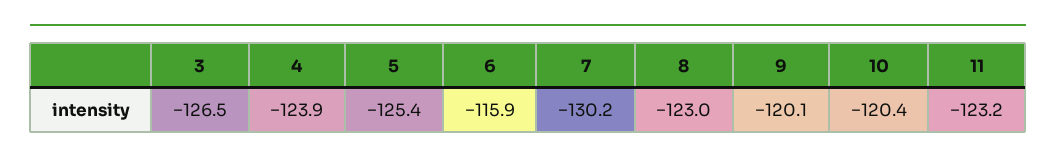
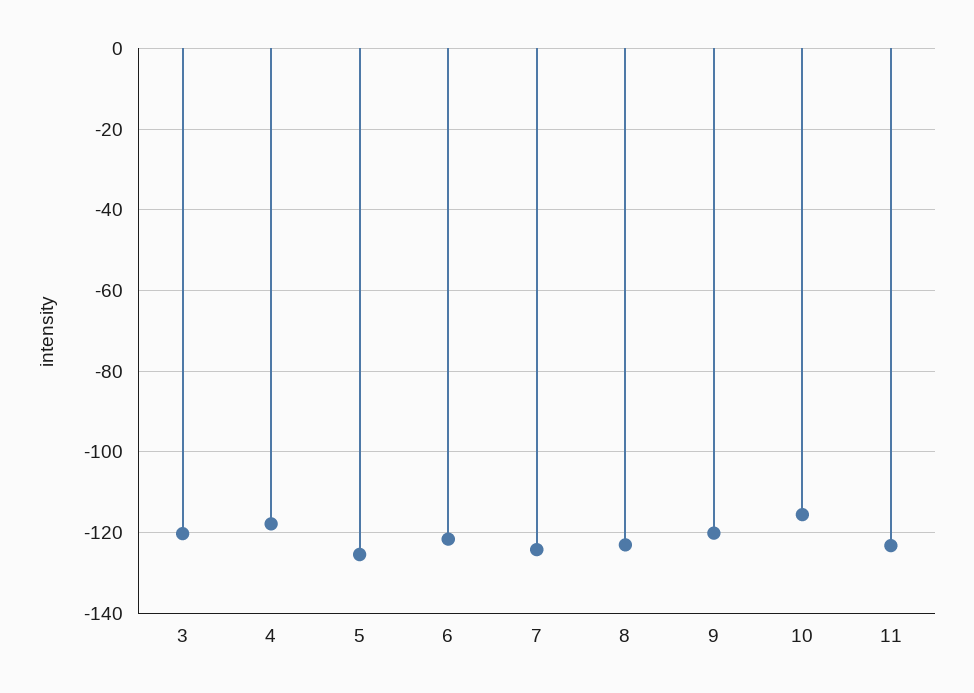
3: -126.5 -> -120
4: -123.9 -> -118
6: -115.9 -> -122
7: -130.2 -> -124
10: -120.4 -> -116

